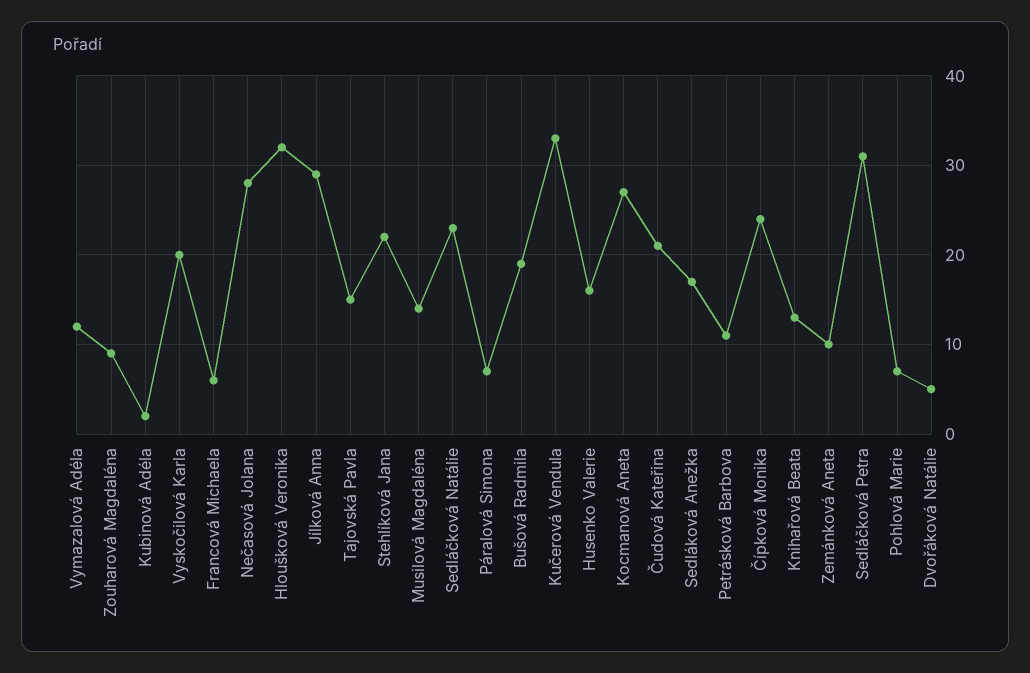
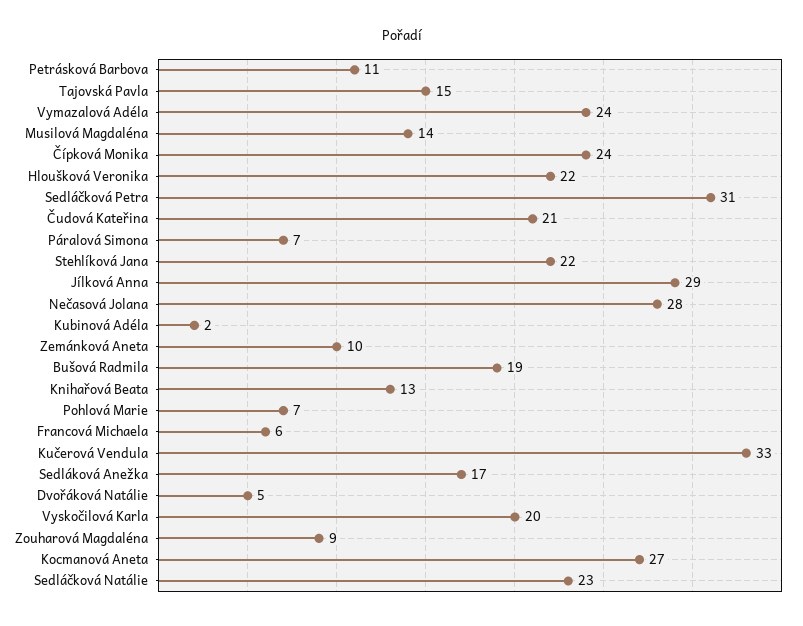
Vymazalová Adéla: 12 -> 24
Hloušková Veronika: 32 -> 22
Husenko Valerie: 16 -> none

